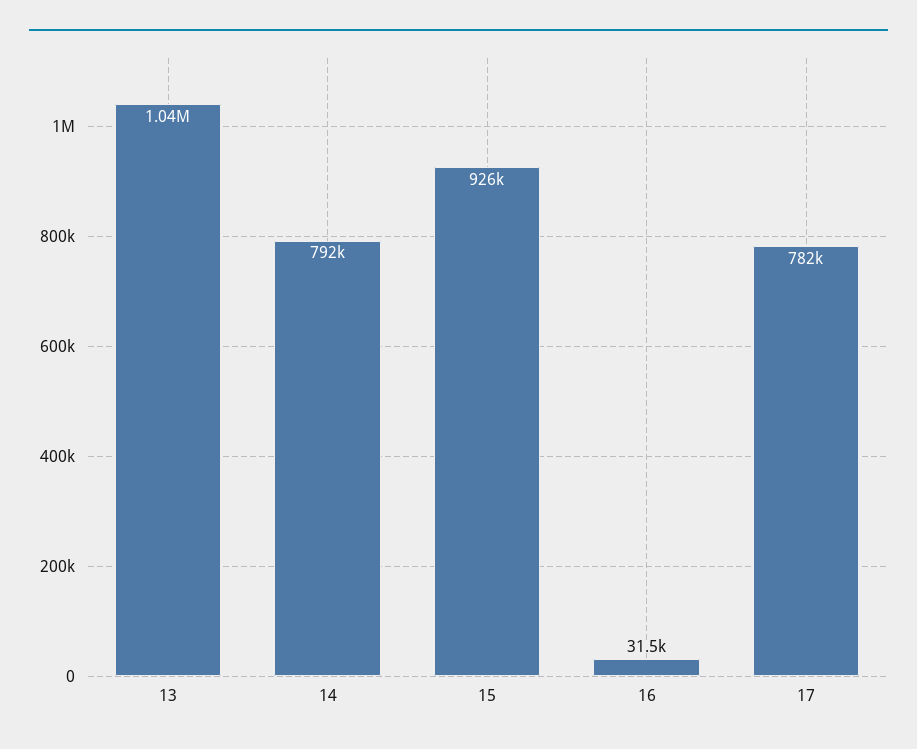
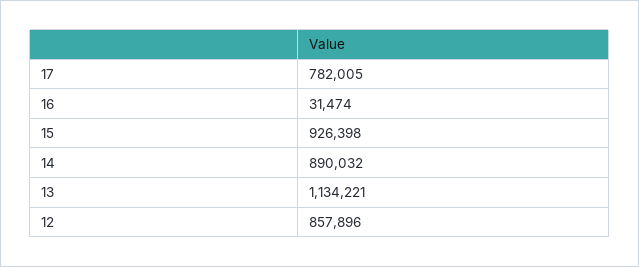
13: 1040000 -> 1134221
14: 792000 -> 890032
12: none -> 857896

